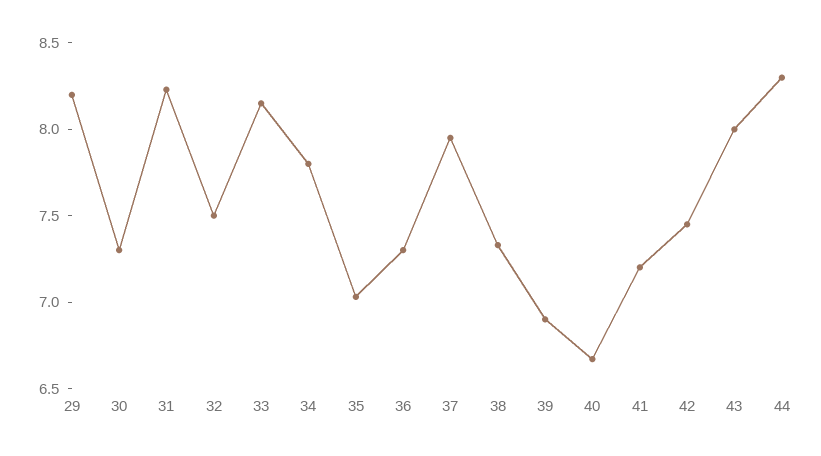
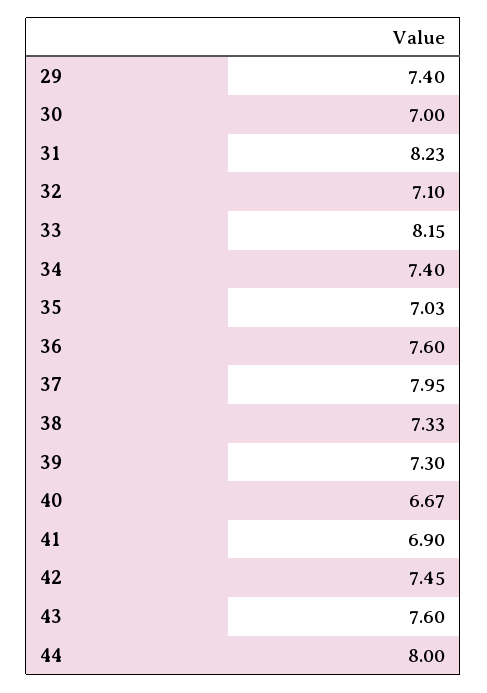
29: 8.2 -> 7.4
30: 7.3 -> 7
32: 7.5 -> 7.1
34: 7.8 -> 7.4
36: 7.3 -> 7.6
39: 6.9 -> 7.3
41: 7.2 -> 6.9
43: 8 -> 7.6
44: 8.3 -> 8

